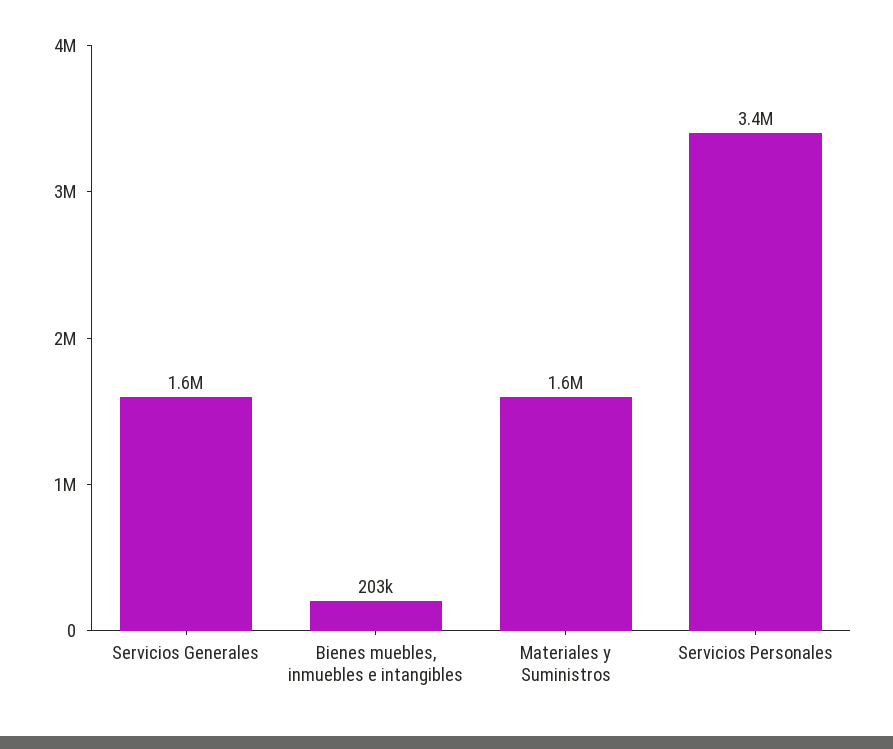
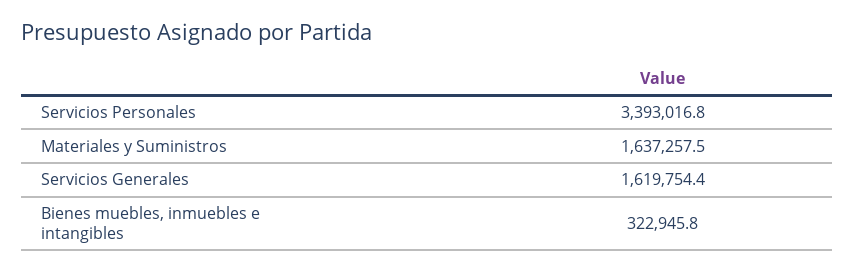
Bienes muebles, inmuebles e intangibles: 203000 -> 322945.8

